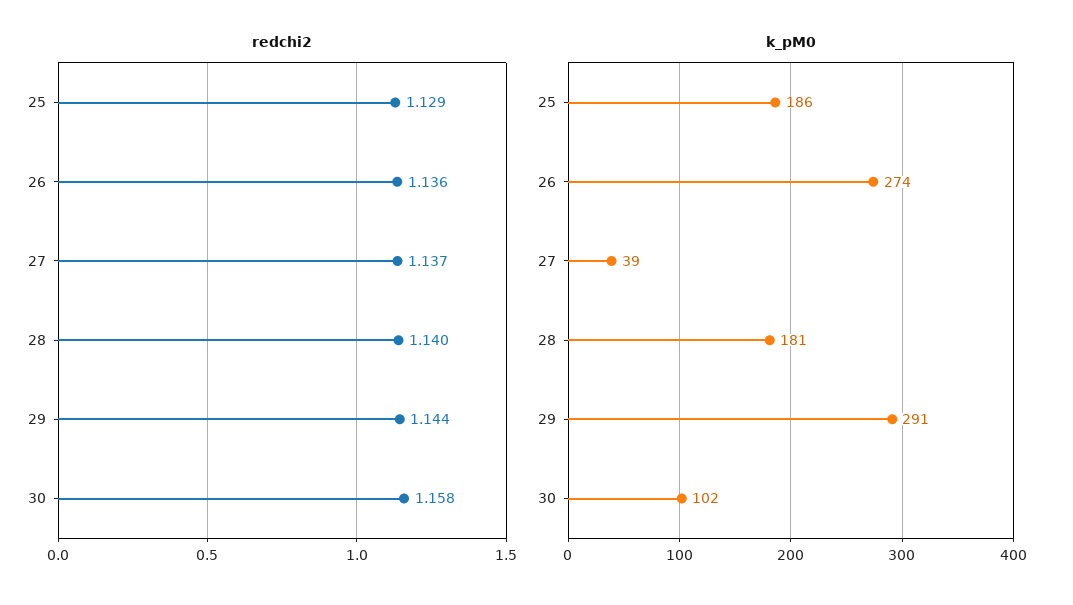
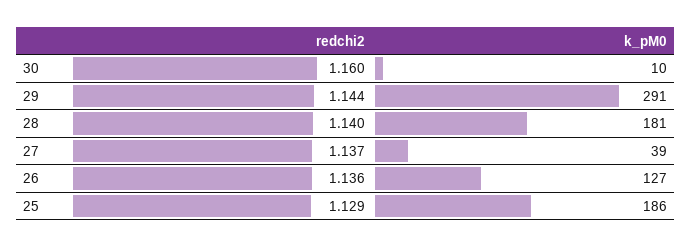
redchi2, 30: 1.158 -> 1.16
k_pM0, 26: 274 -> 127
k_pM0, 30: 102 -> 10

